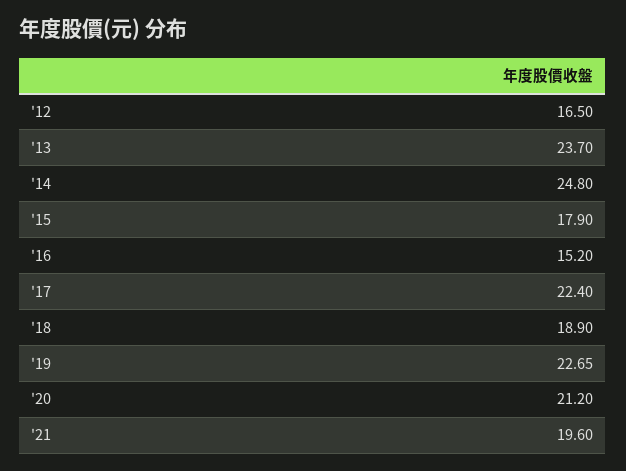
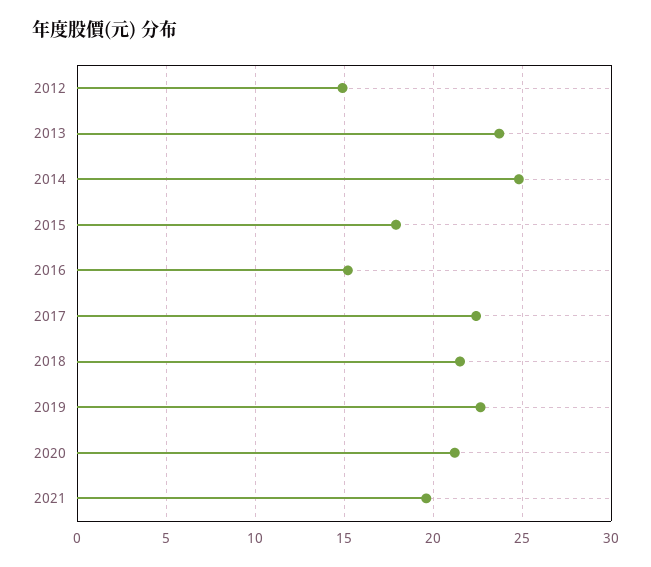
'12: 16.5 -> 15
'18: 18.9 -> 21.5

